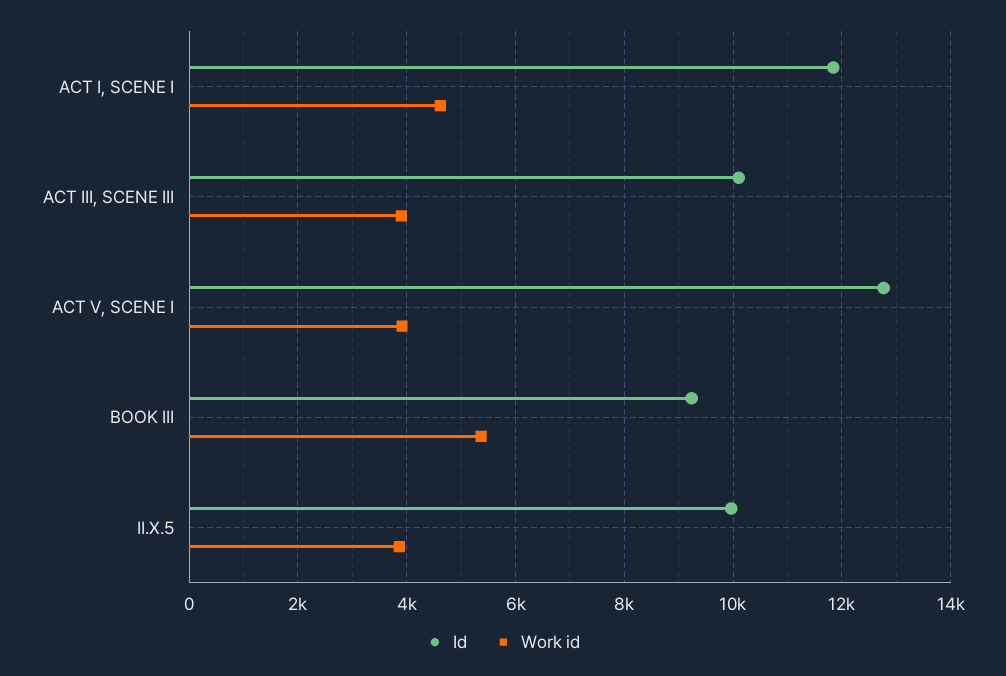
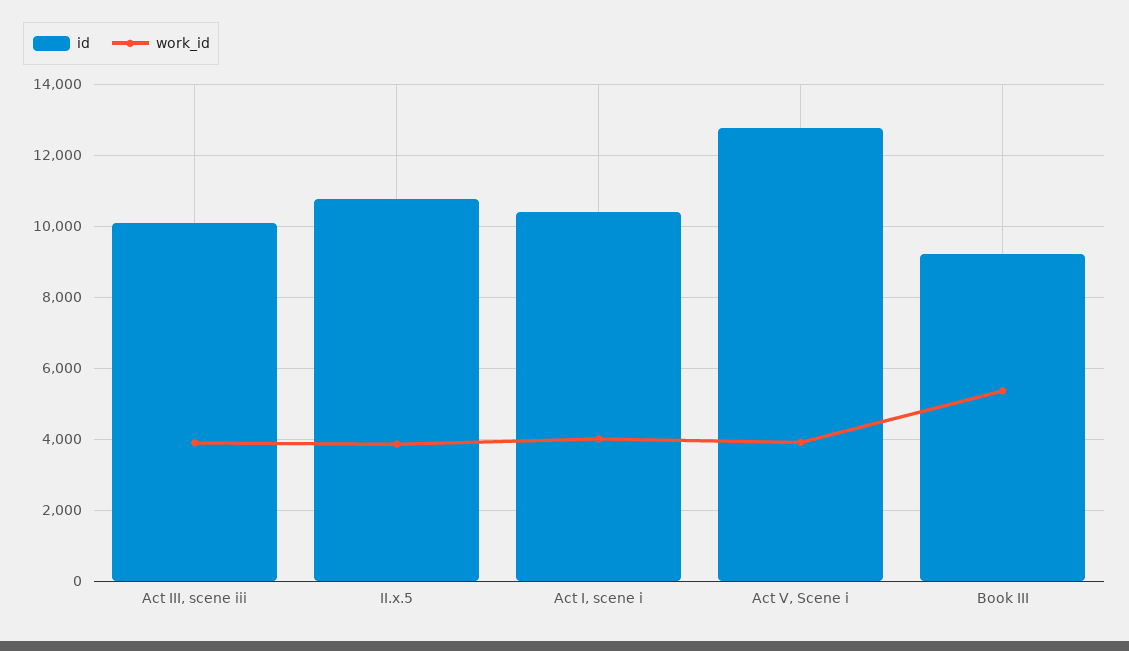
Id, ACT I, SCENE I: 11800 -> 10400
Work id, ACT I, SCENE I: 4600 -> 4000
Id, II.X.5: 10000 -> 10800

